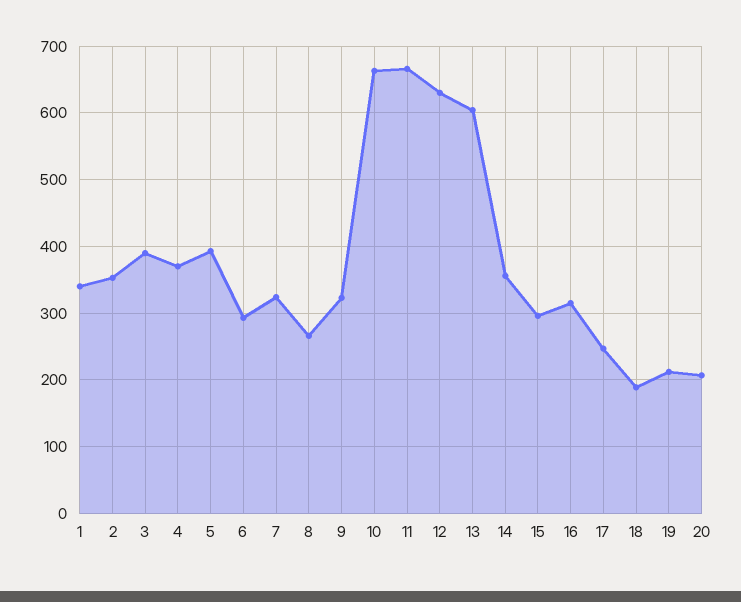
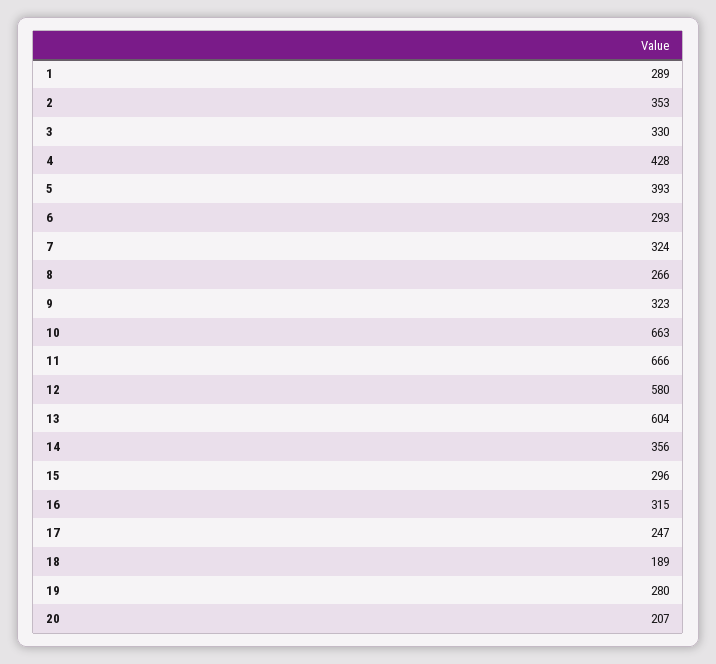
1: 340 -> 289
3: 390 -> 330
4: 370 -> 428
12: 630 -> 580
19: 210 -> 280

